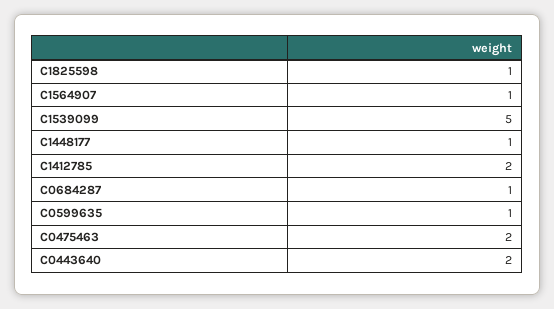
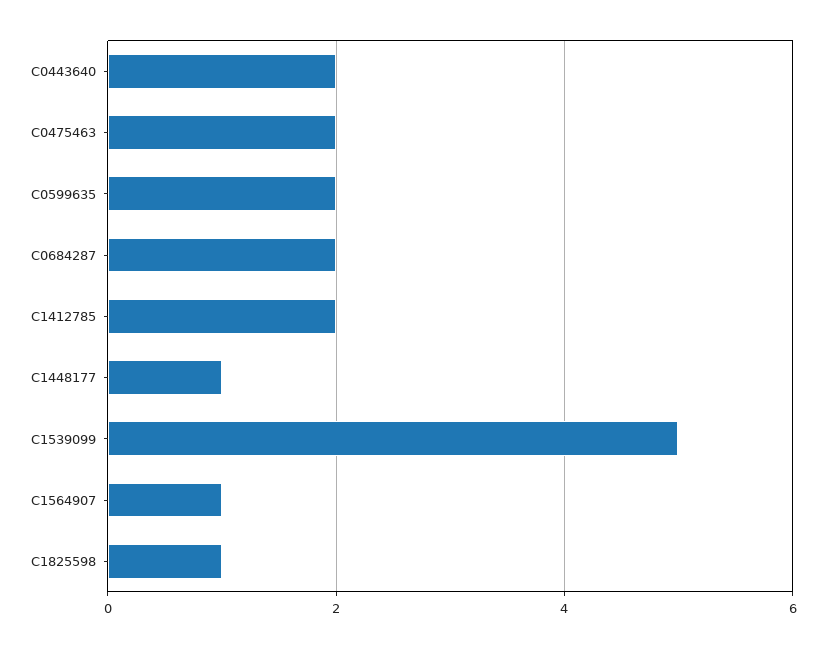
C0684287: 1 -> 2
C0599635: 1 -> 2

